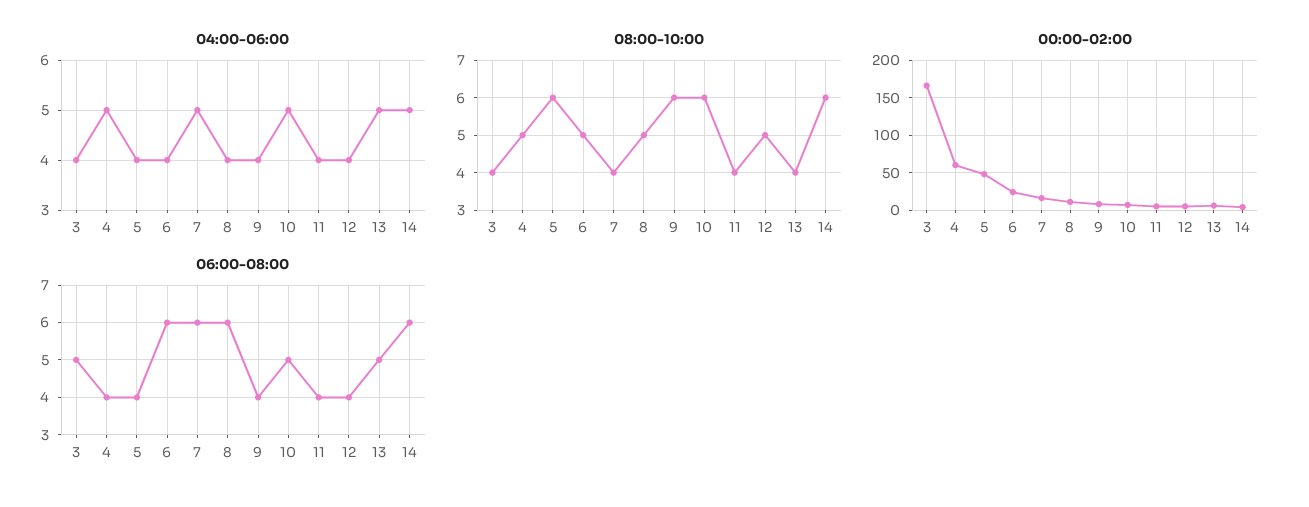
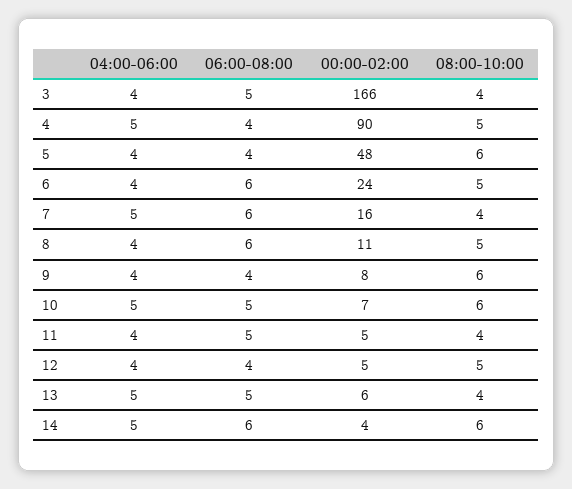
00:00-02:00, 4: 60 -> 90
06:00-08:00, 11: 4 -> 5

